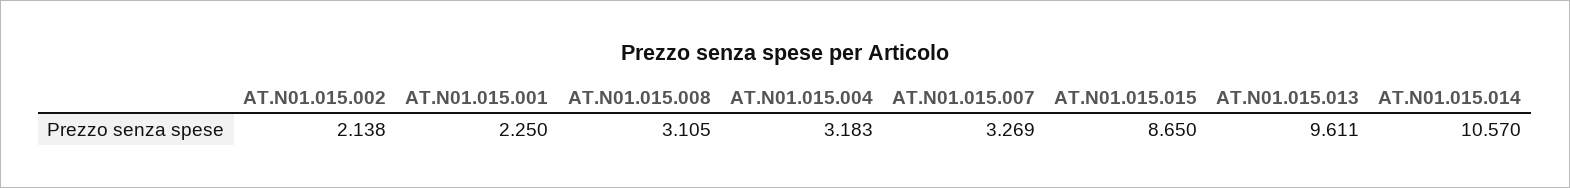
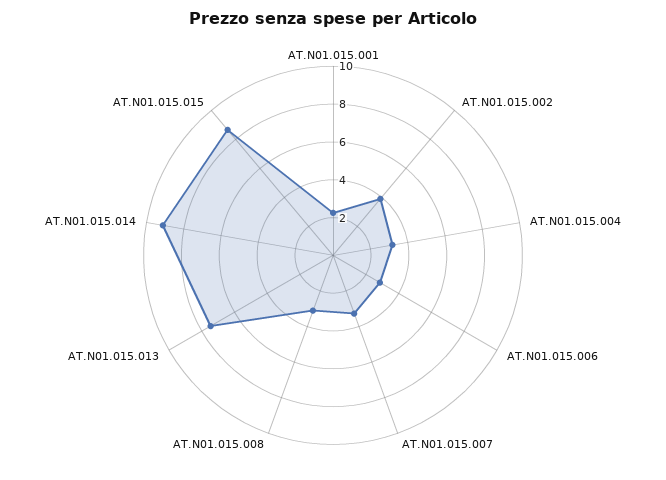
AT.N01.015.002: 2.138 -> 4
AT.N01.015.013: 9.611 -> 7.5
AT.N01.015.014: 10.57 -> 9
AT.N01.015.006: none -> 3

